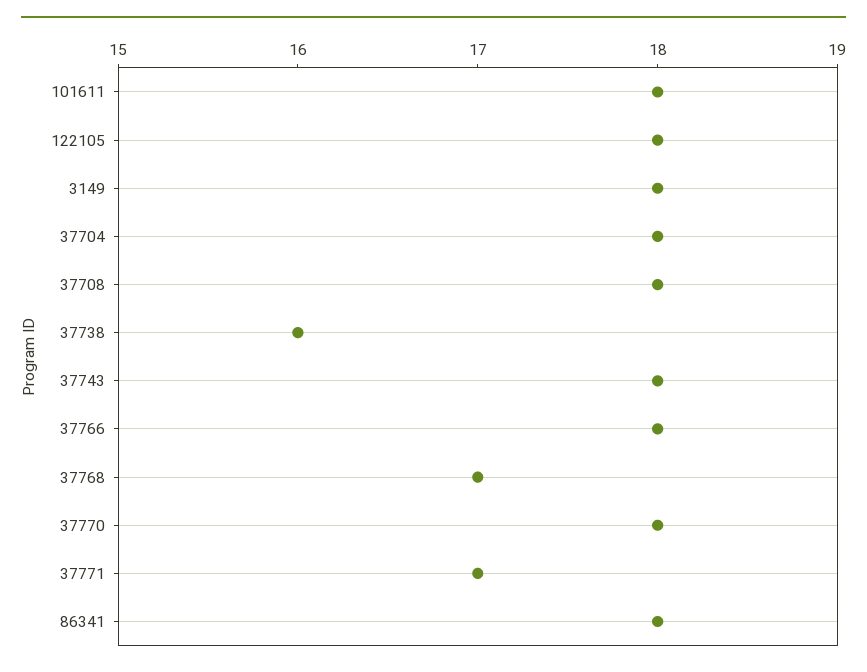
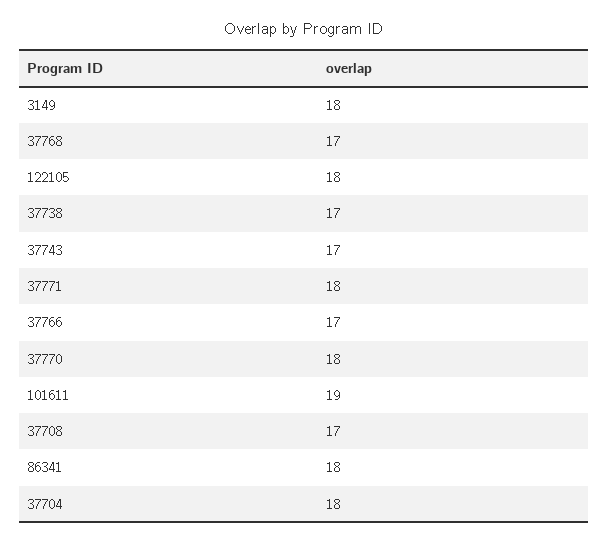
101611: 18 -> 19
37708: 18 -> 17
37738: 16 -> 17
37743: 18 -> 17
37766: 18 -> 17
37771: 17 -> 18

